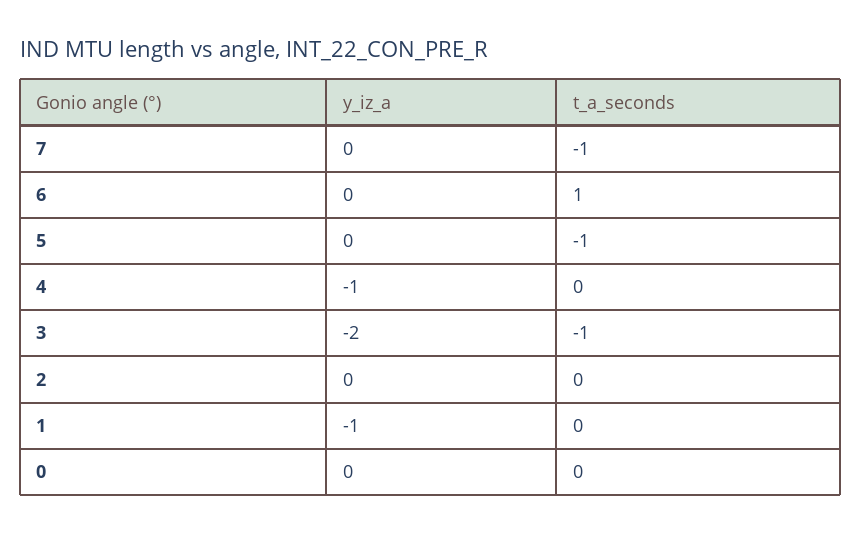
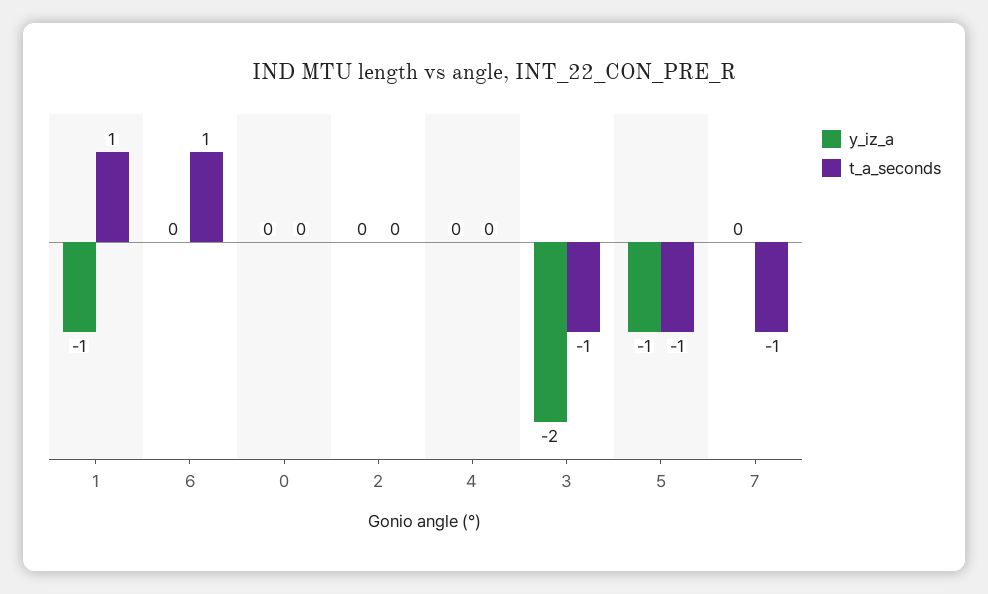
y_iz_a, 5: 0 -> -1
y_iz_a, 4: -1 -> 0
t_a_seconds, 1: 0 -> 1

